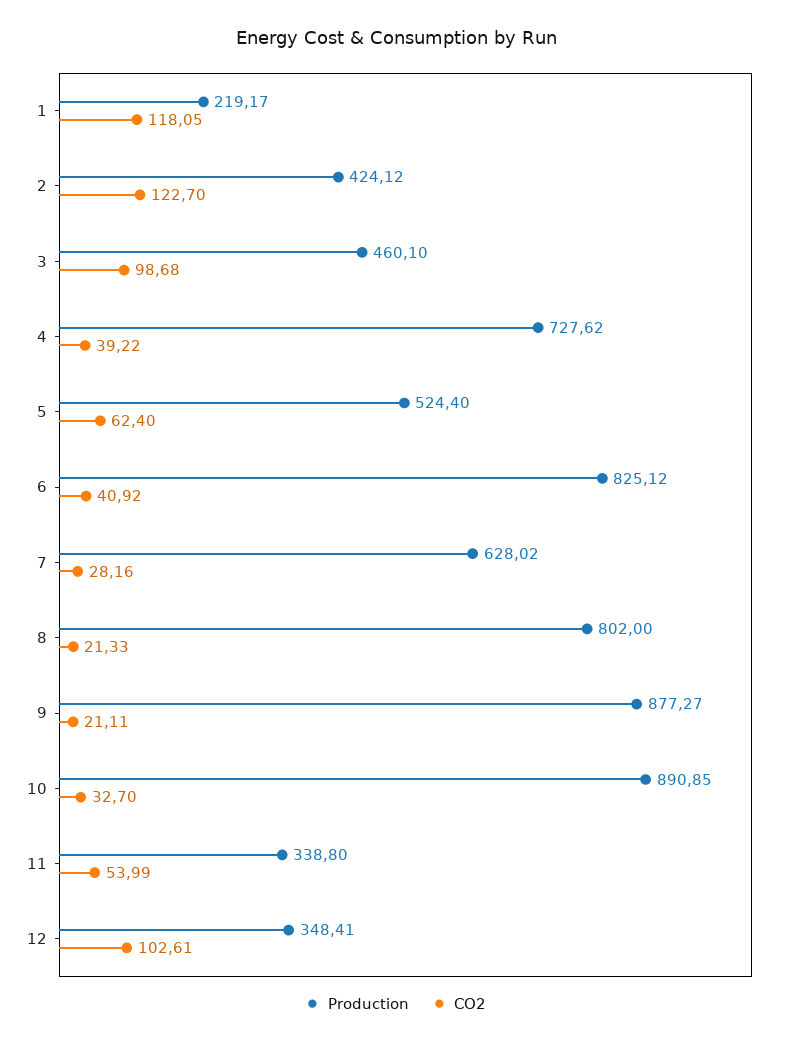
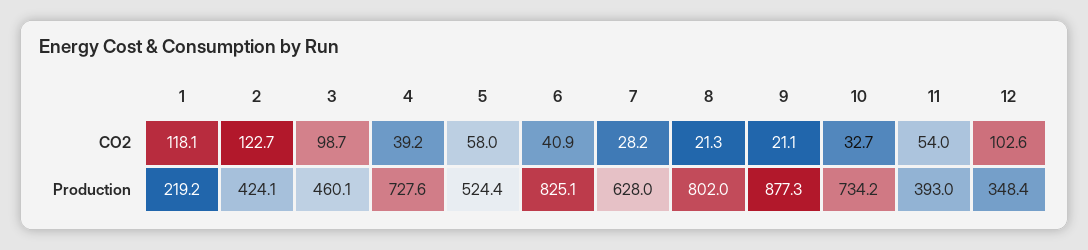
CO2, 5: 62.4 -> 58
Production, 10: 890.85 -> 734.2
Production, 11: 338.8 -> 393

